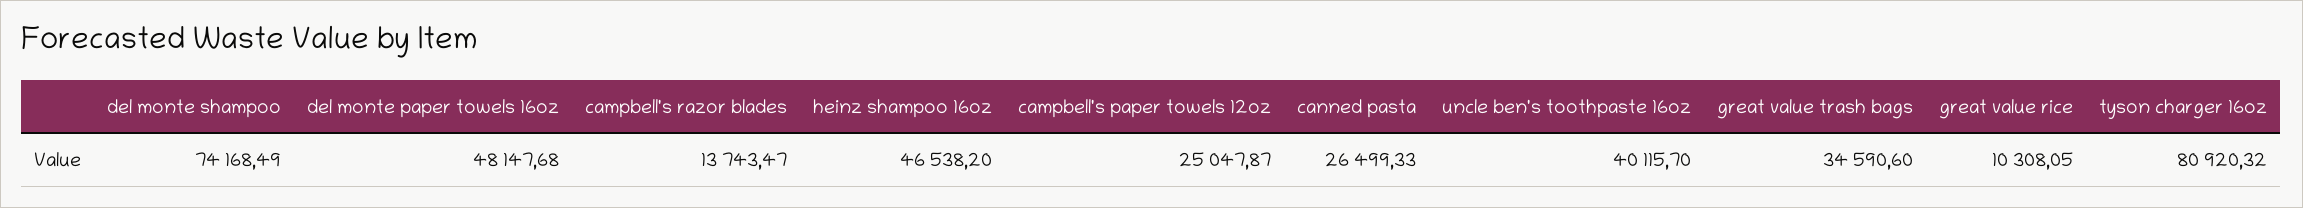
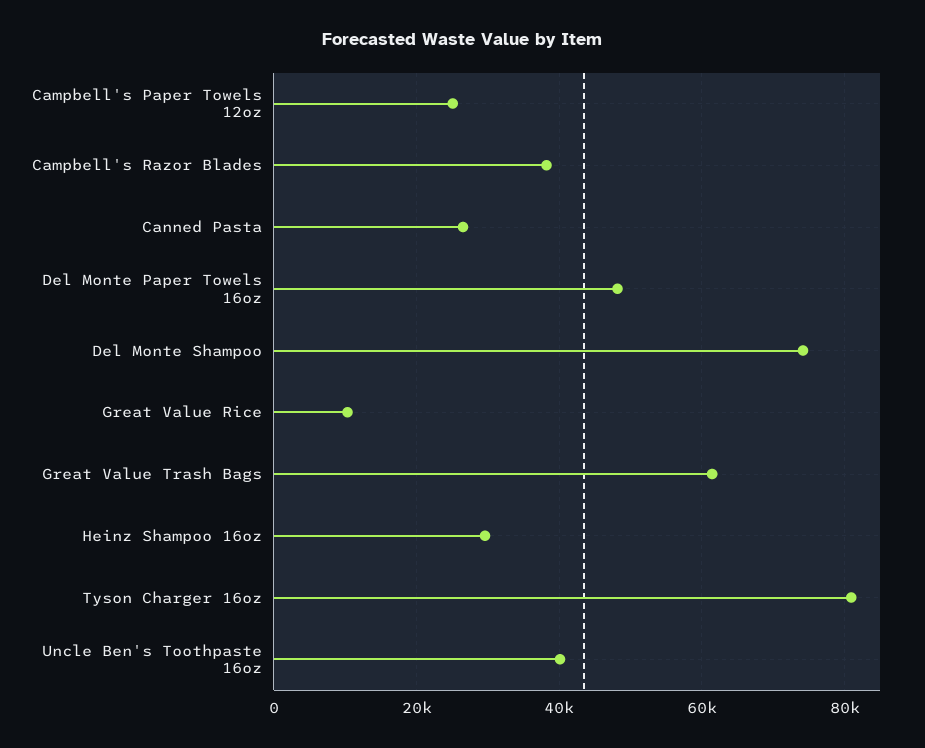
campbell's razor blades: 13743.47 -> 38000
heinz shampoo 16oz: 46538.2 -> 30000
great value trash bags: 34590.6 -> 62000

